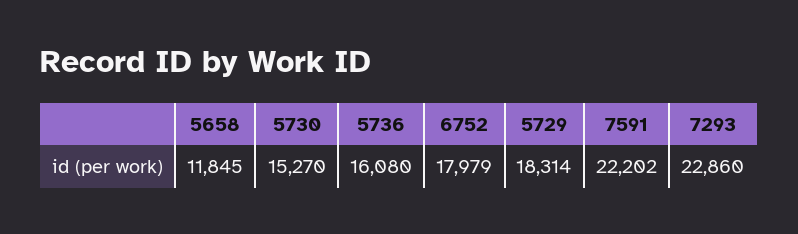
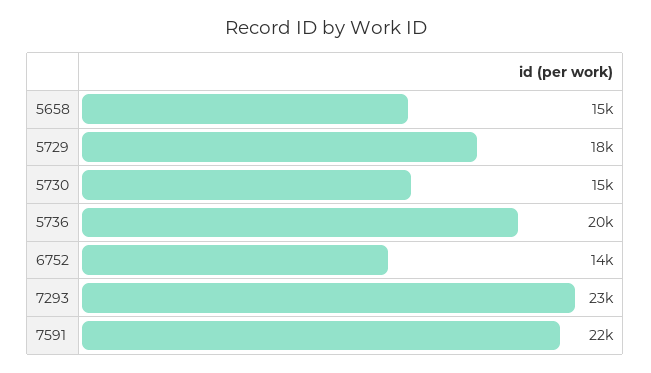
5658: 11845 -> 15000
5736: 16080 -> 20000
6752: 17979 -> 14000

